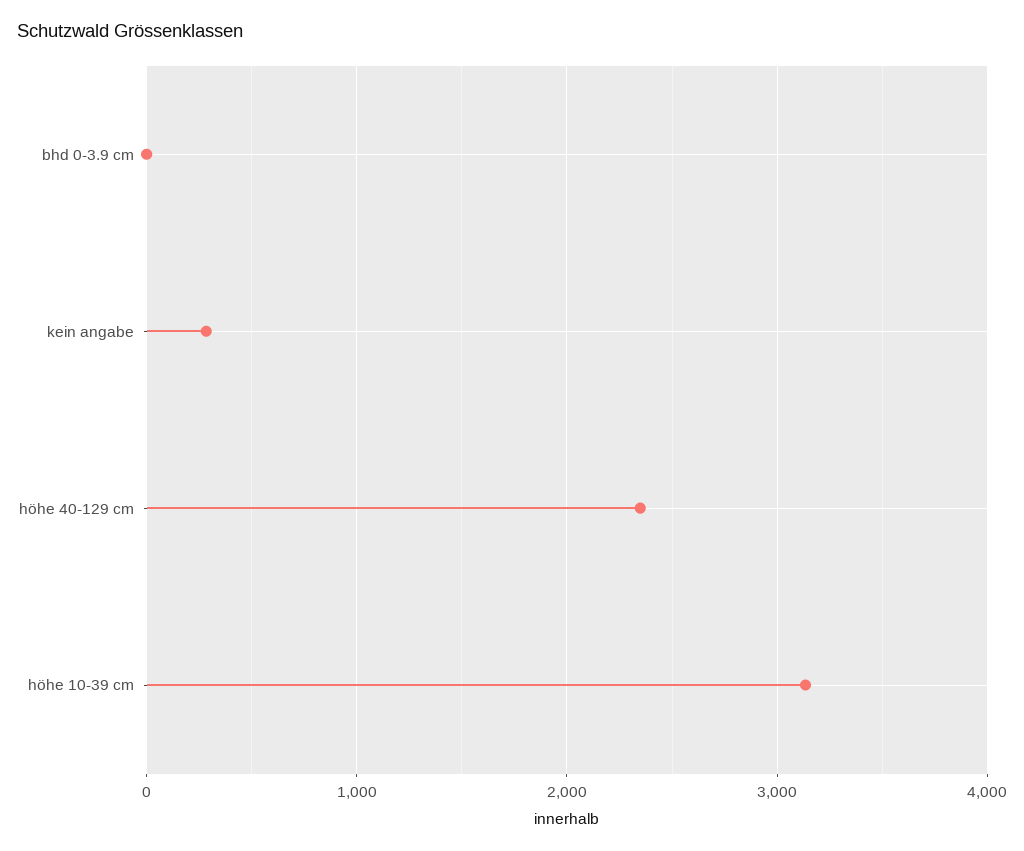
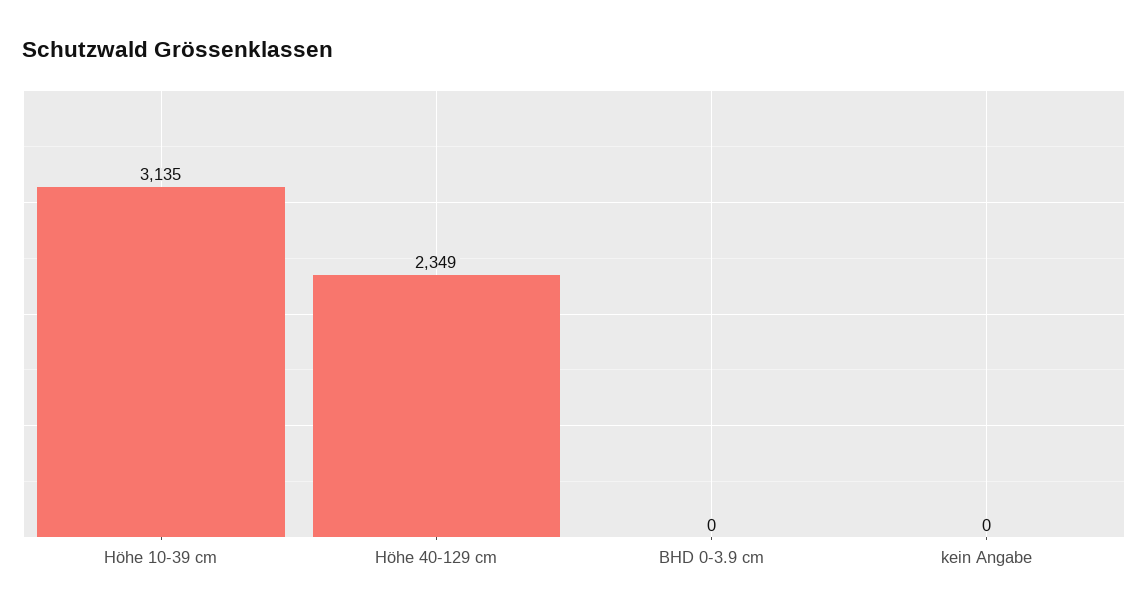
kein angabe: 300 -> 0

